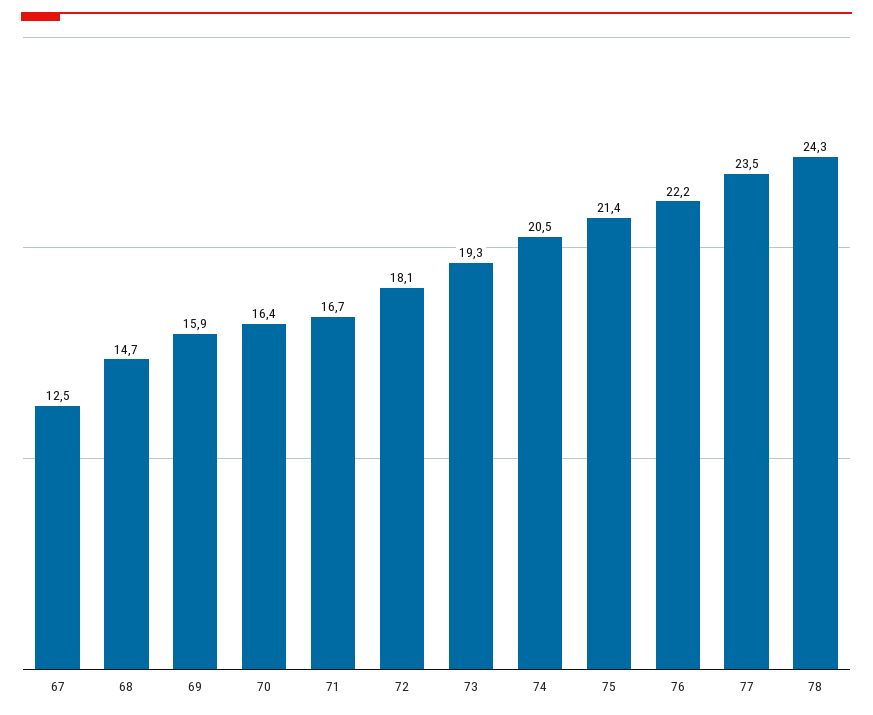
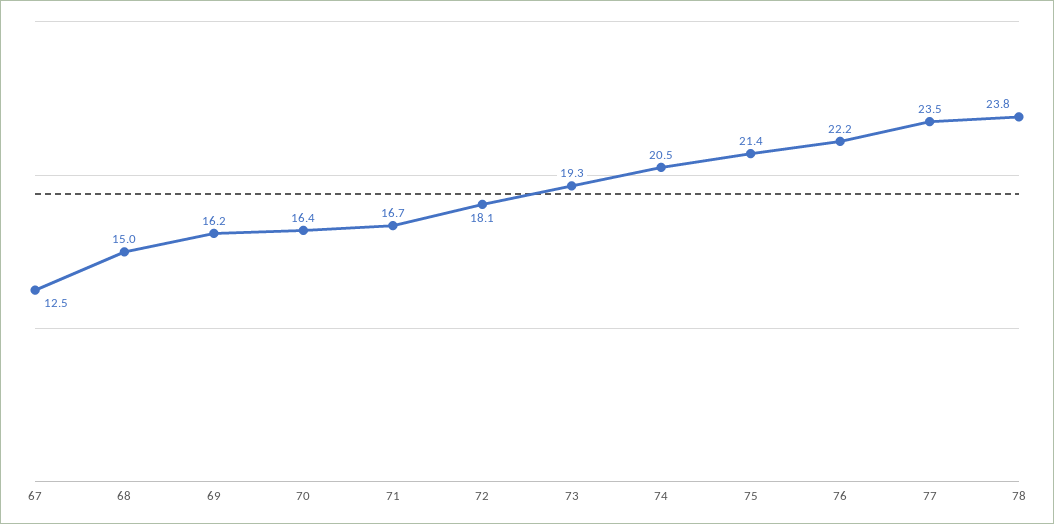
68: 14.7 -> 15
69: 15.9 -> 16.2
78: 24.3 -> 23.8

